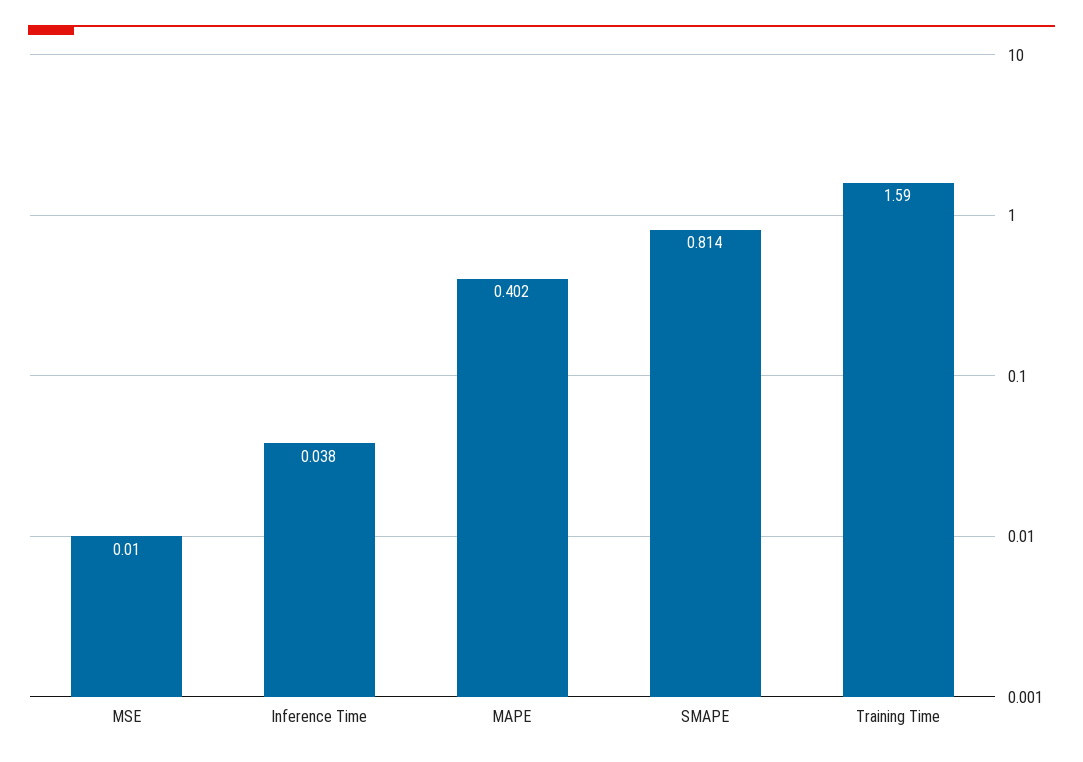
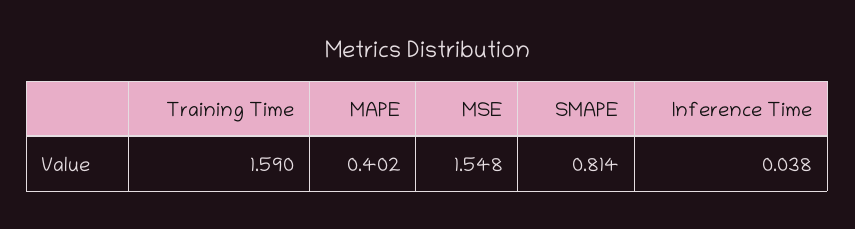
MSE: 0.01 -> 1.548

